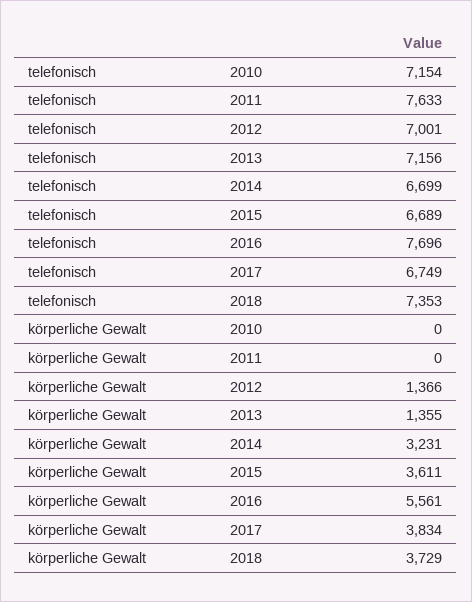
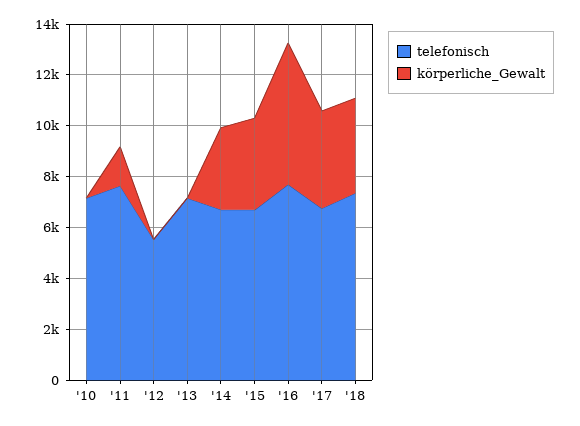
telefonisch, 2012: 7001 -> 5500
körperliche Gewalt, 2011: 0 -> 1500
körperliche Gewalt, 2012: 1366 -> 0
körperliche Gewalt, 2013: 1355 -> 0

